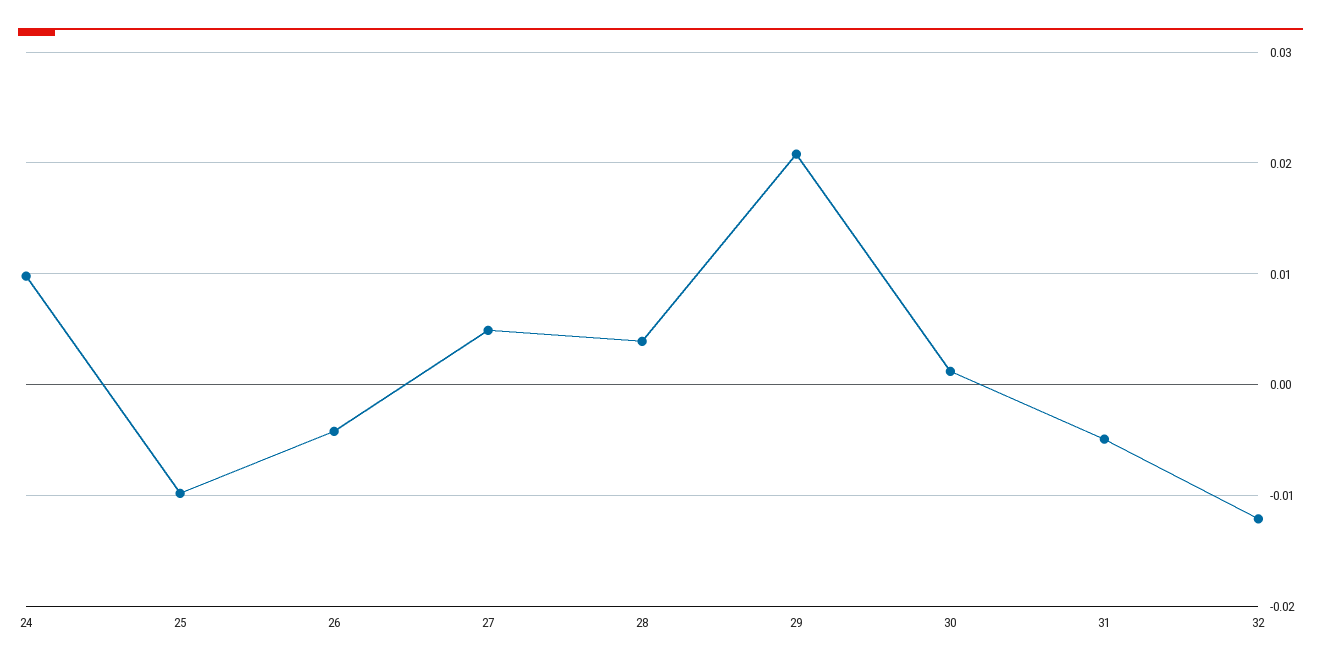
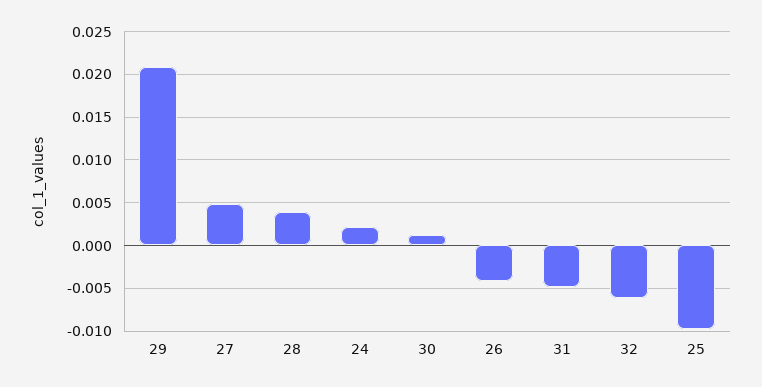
24: 0.01 -> 0.002
32: -0.012 -> -0.006

